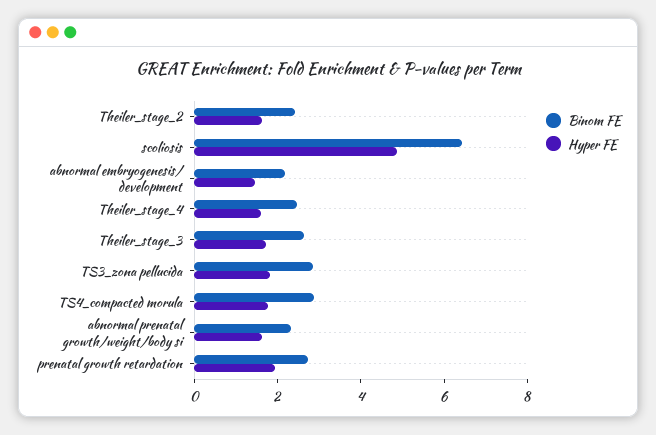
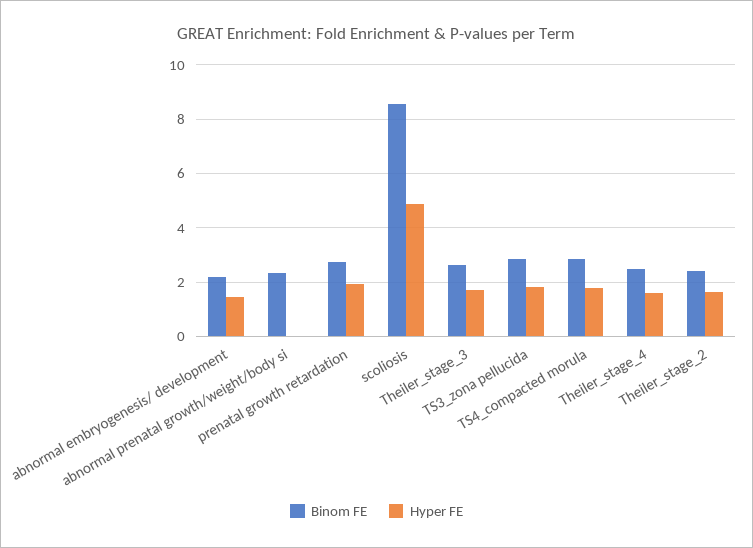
Binom FE, scoliosis: 6.5 -> 8.5
Hyper FE, abnormal prenatal growth/weight/body si: 1.5 -> 0

